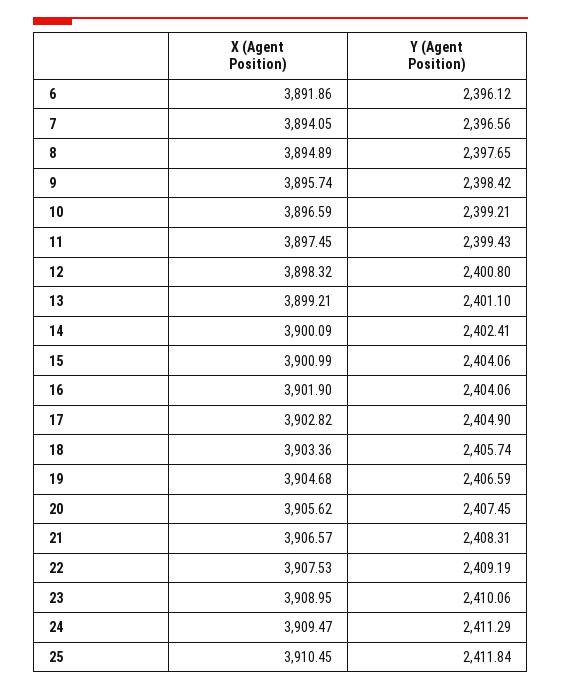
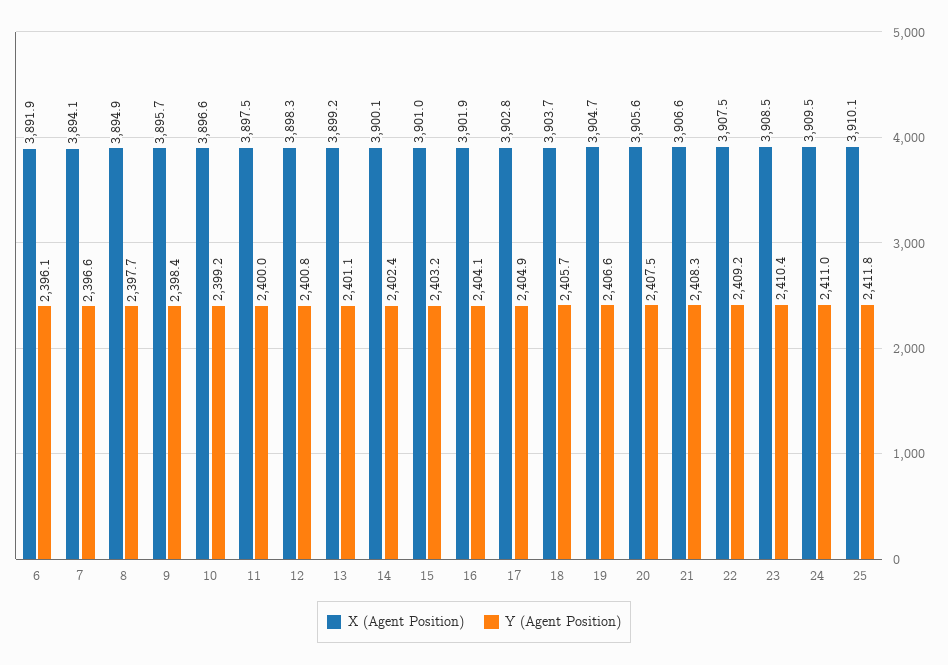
Y (Agent Position), 11: 2399.43 -> 2400
Y (Agent Position), 15: 2404.06 -> 2403.2
X (Agent Position), 18: 3903.36 -> 3903.7
X (Agent Position), 23: 3908.95 -> 3908.5
Y (Agent Position), 23: 2410.06 -> 2410.4
Y (Agent Position), 24: 2411.29 -> 2411
X (Agent Position), 25: 3910.45 -> 3910.1

